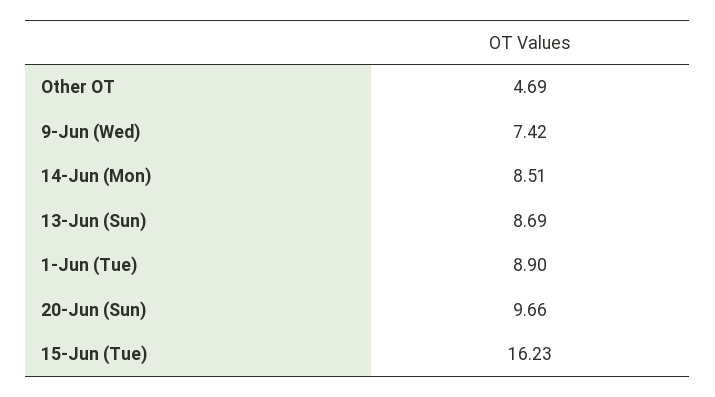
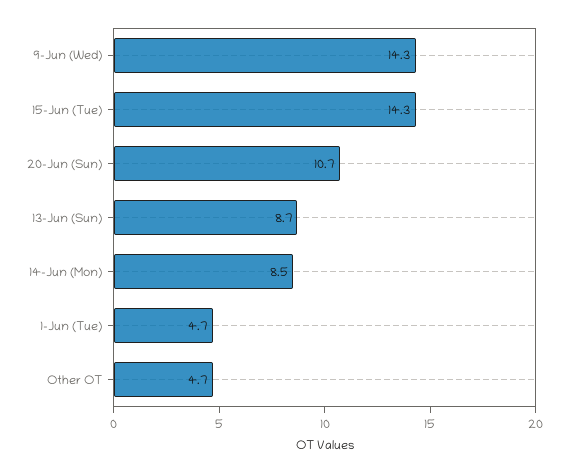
9-Jun (Wed): 7.42 -> 14.3
1-Jun (Tue): 8.9 -> 4.7
20-Jun (Sun): 9.66 -> 10.7
15-Jun (Tue): 16.23 -> 14.3

